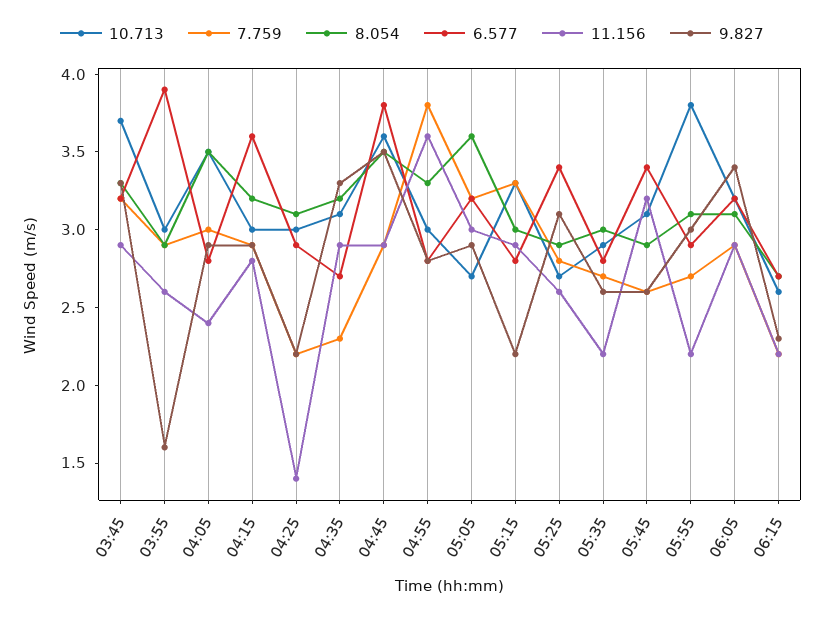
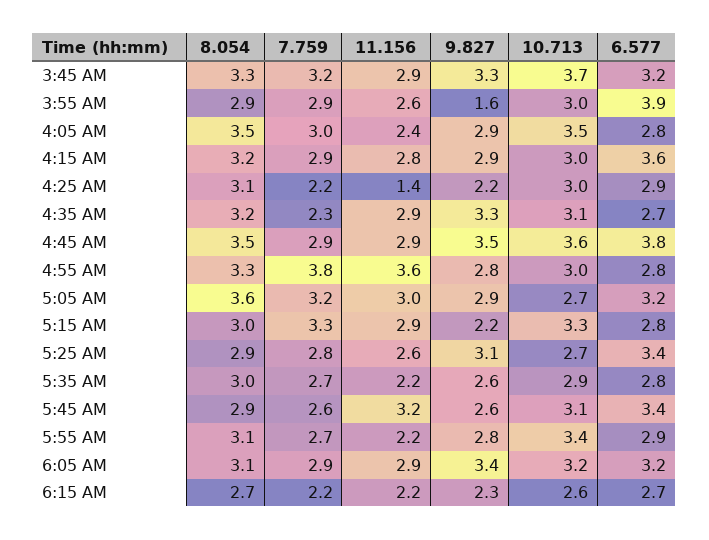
10.713, 05:55: 3.8 -> 3.4
9.827, 05:55: 3 -> 2.8

